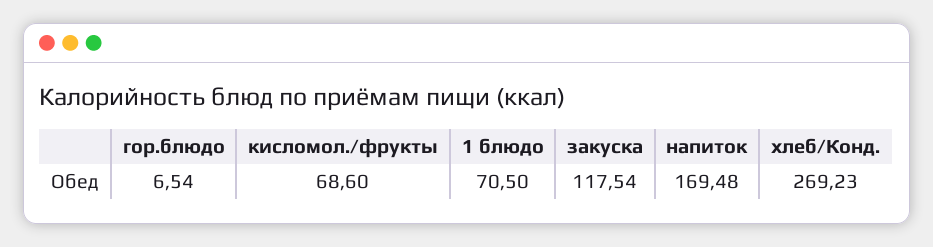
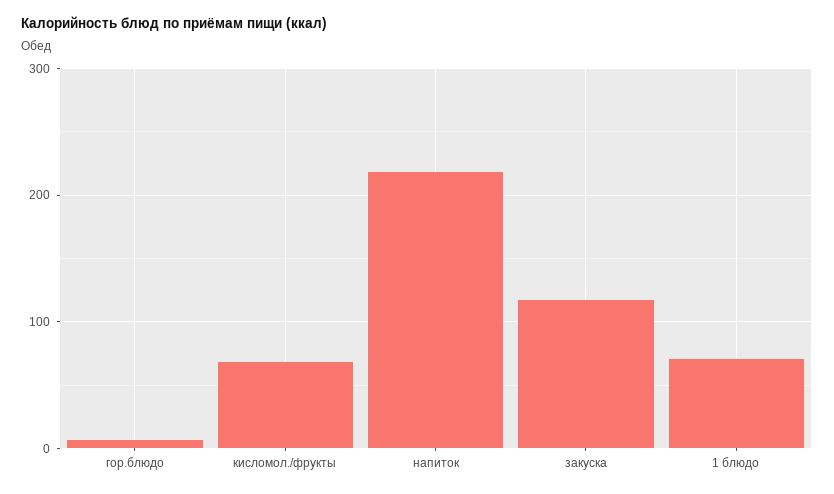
напиток: 169.48 -> 220
хлеб/Конд.: 269.23 -> none

